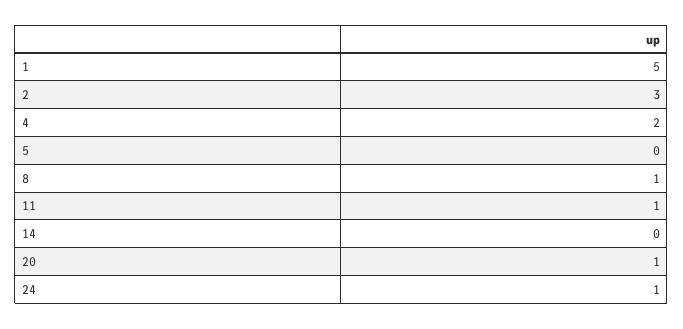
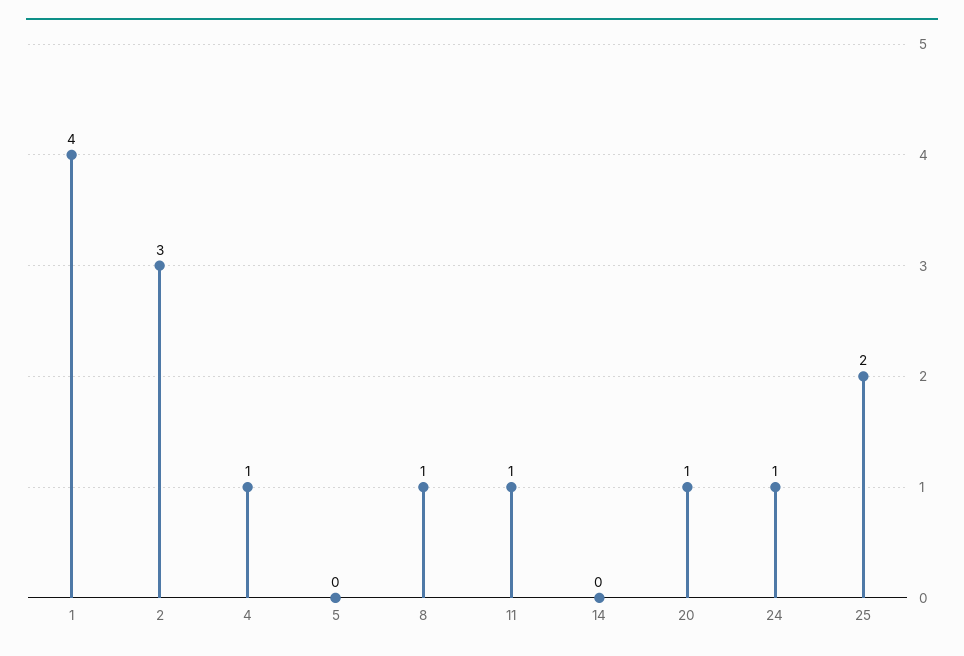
1: 5 -> 4
4: 2 -> 1
25: none -> 2

